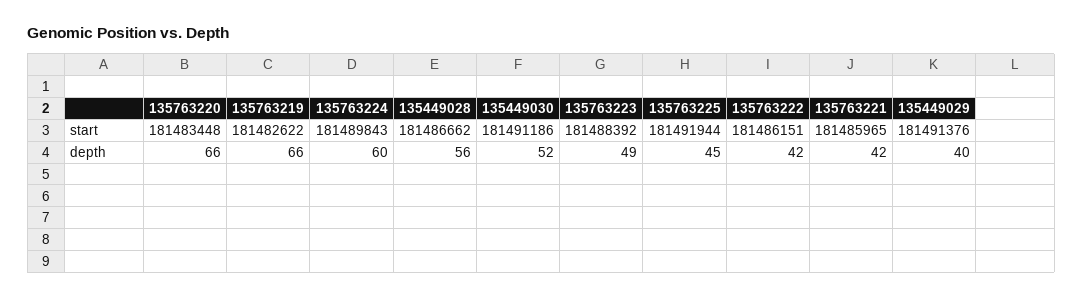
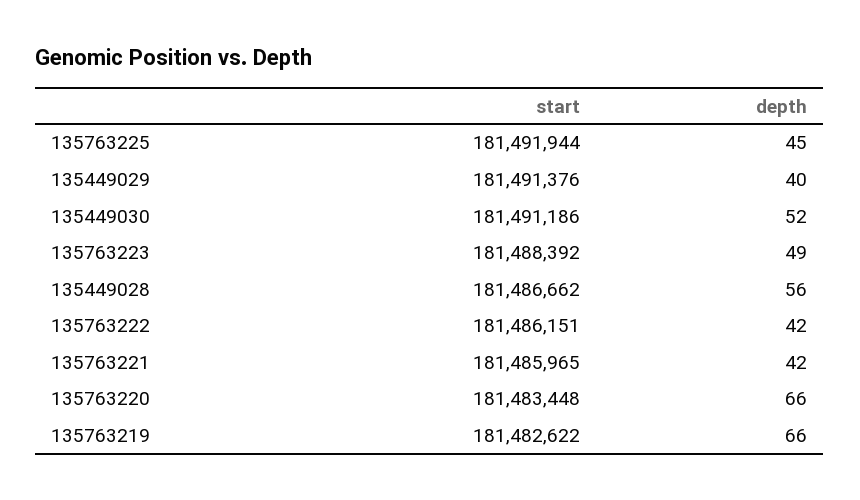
135763224, start: 181489843 -> none
135763224, depth: 60 -> none

